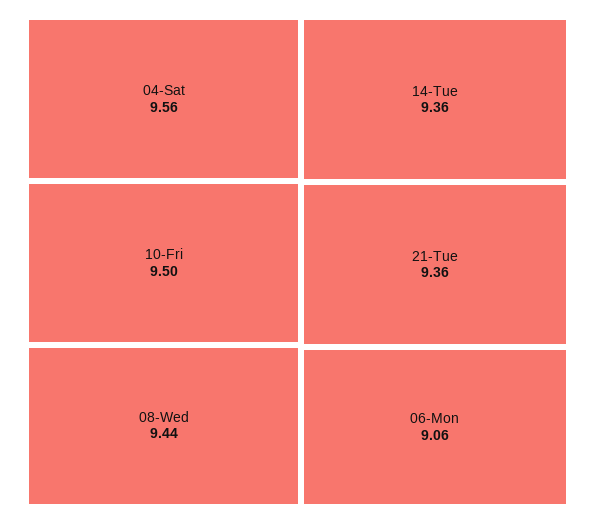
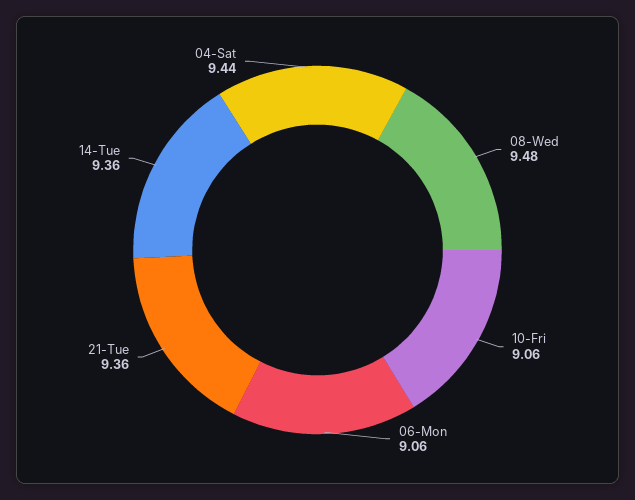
04-Sat: 9.56 -> 9.44
10-Fri: 9.5 -> 9.06
08-Wed: 9.44 -> 9.48

